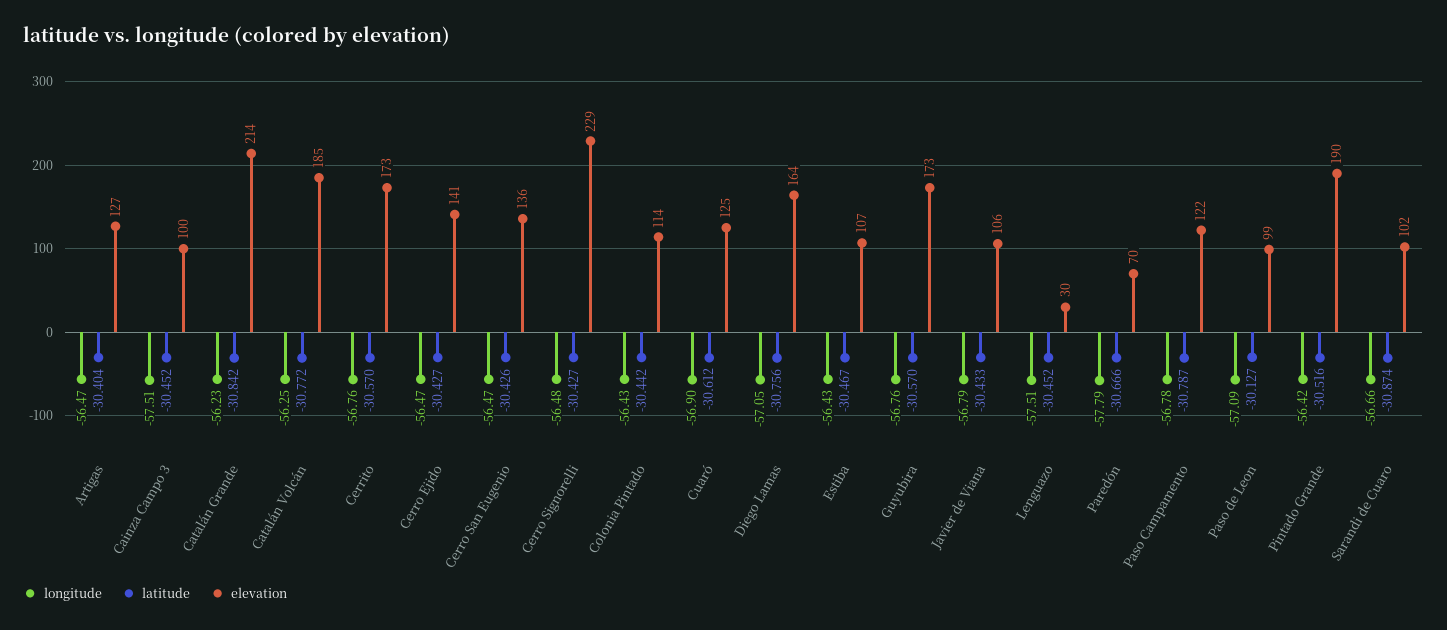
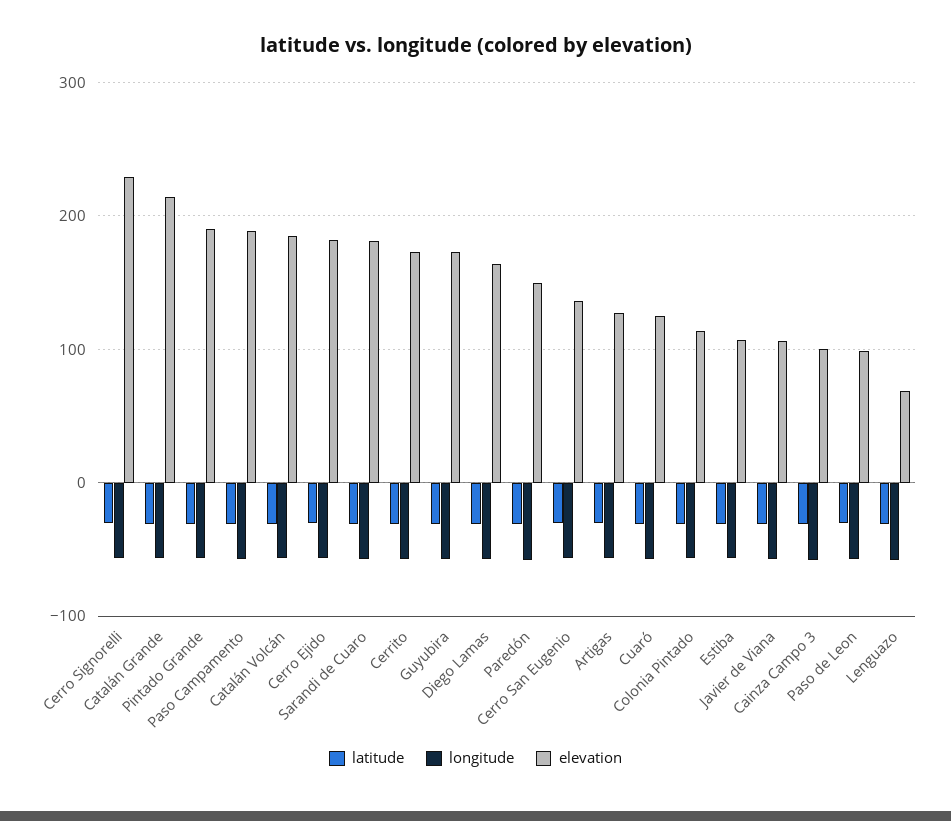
elevation, Cerro Ejido: 141 -> 180
elevation, Lenguazo: 30 -> 70
elevation, Paredón: 70 -> 150
elevation, Paso Campamento: 122 -> 190
elevation, Sarandi de Cuaro: 102 -> 180

